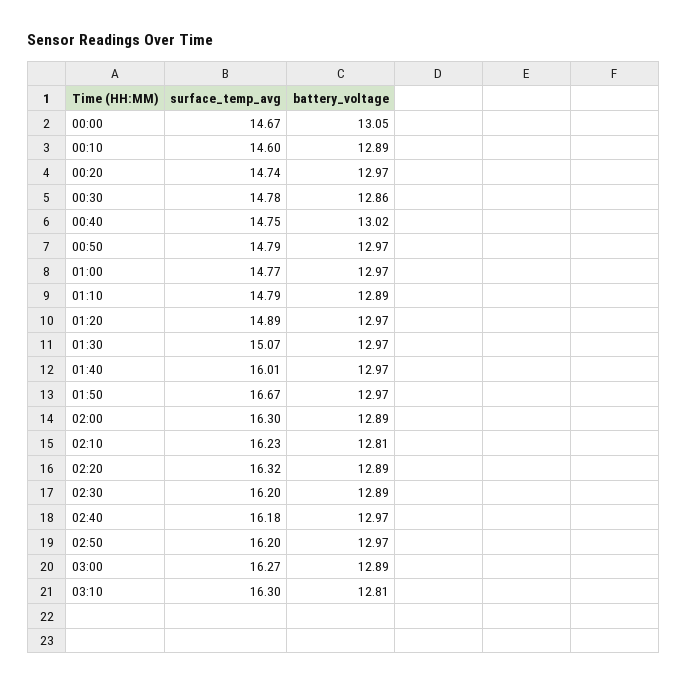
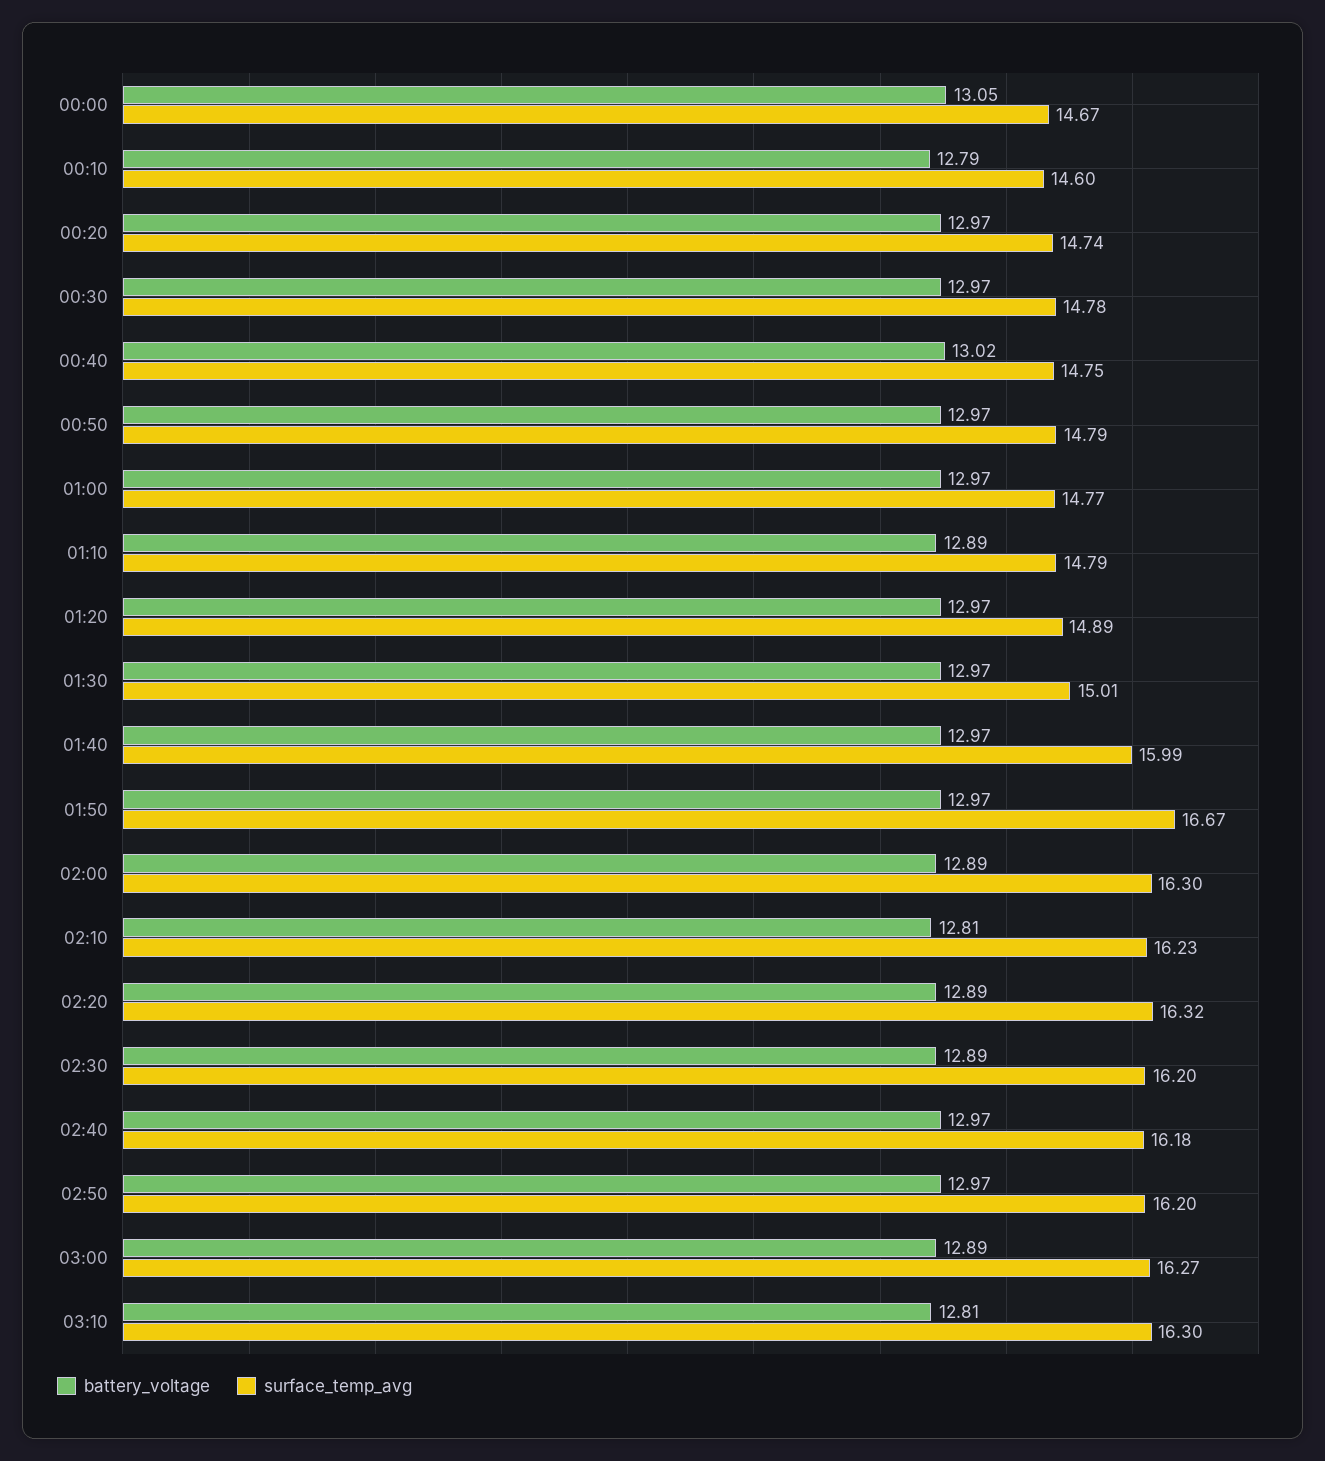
battery_voltage, 00:10: 12.89 -> 12.79
battery_voltage, 00:30: 12.86 -> 12.97
surface_temp_avg, 01:30: 15.07 -> 15.01
surface_temp_avg, 01:40: 16.01 -> 15.99

